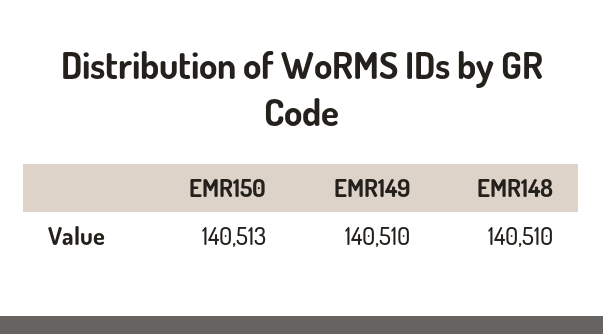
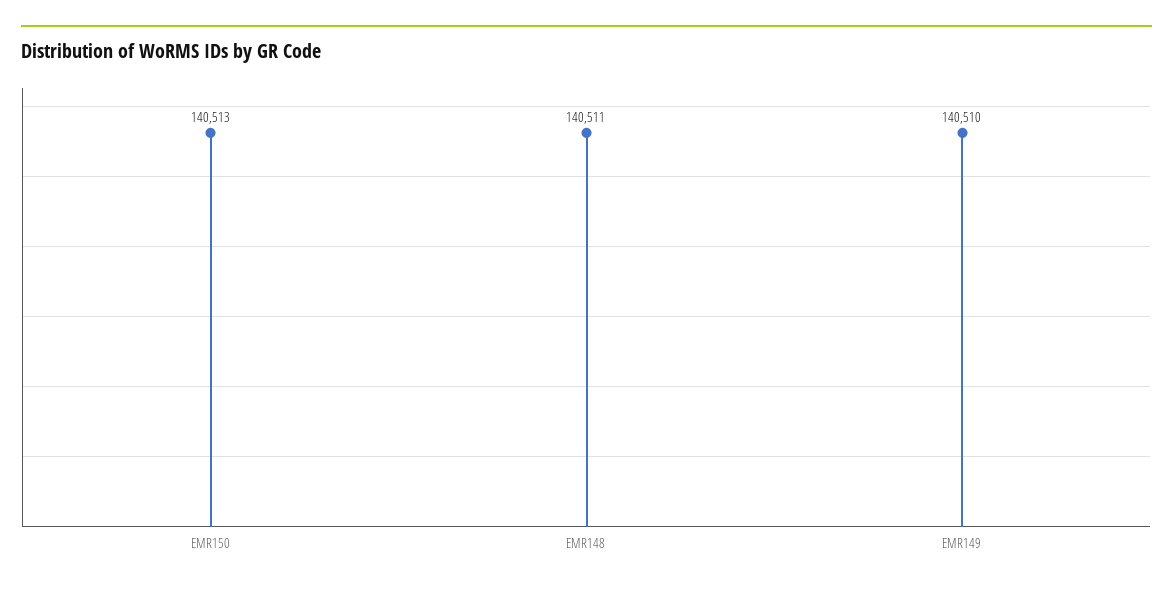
EMR148: 140510 -> 140511

